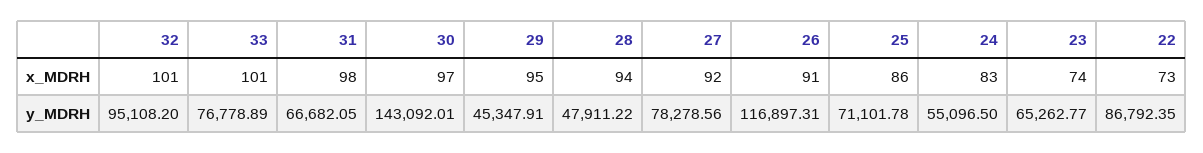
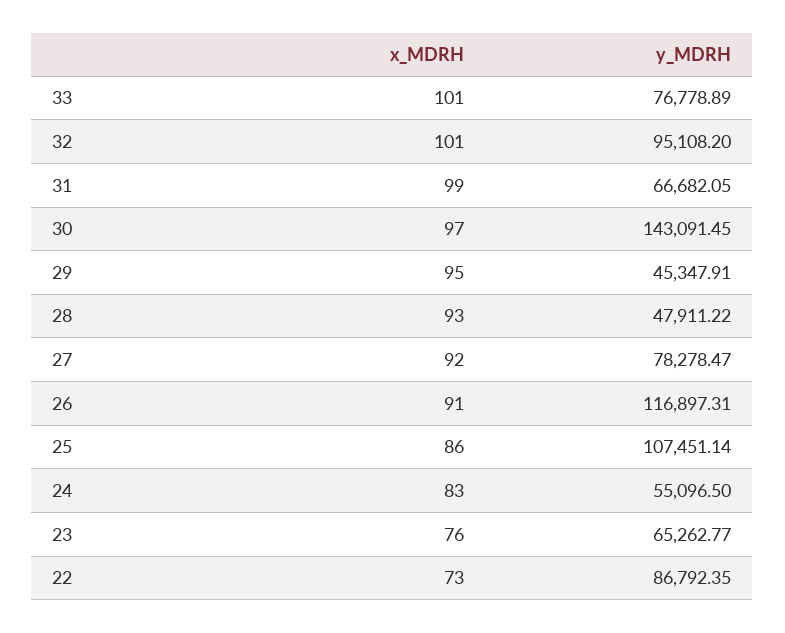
31, x_MDRH: 98 -> 99
28, x_MDRH: 94 -> 93
23, x_MDRH: 74 -> 76
30, y_MDRH: 143092.01 -> 143091.45
27, y_MDRH: 78278.56 -> 78278.47
25, y_MDRH: 71101.78 -> 107451.14

